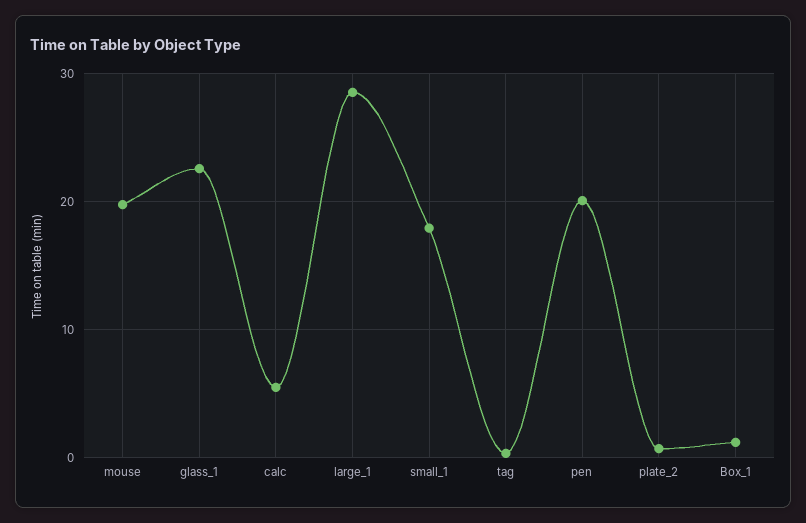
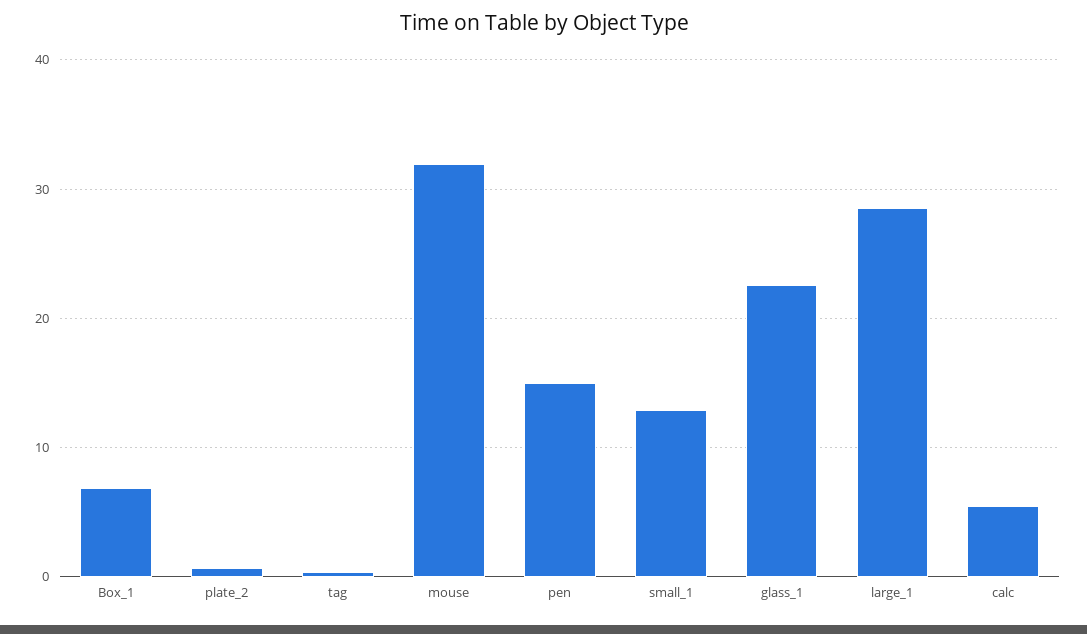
mouse: 20 -> 32
small_1: 18 -> 13
pen: 20 -> 15
Box_1: 1 -> 7

